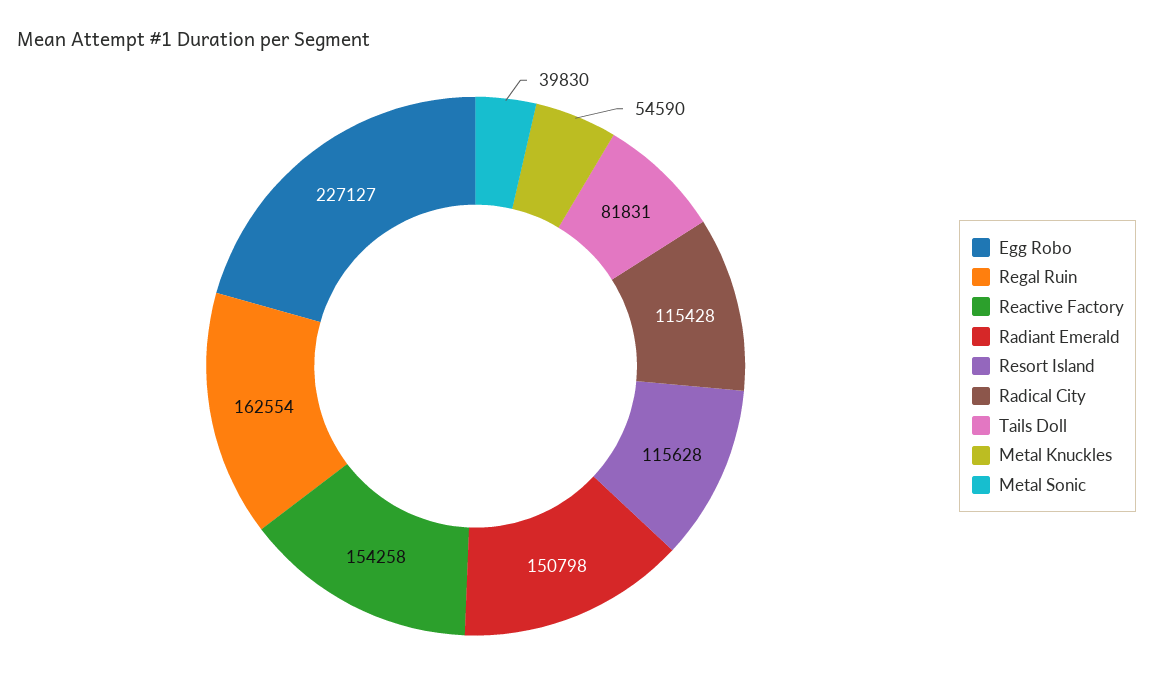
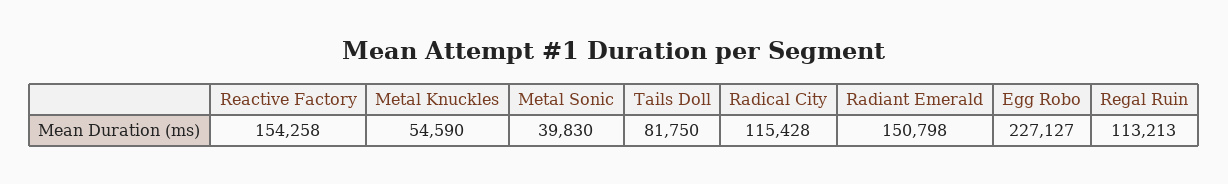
Regal Ruin: 162554 -> 113213
Resort Island: 115628 -> none
Tails Doll: 81831 -> 81750

